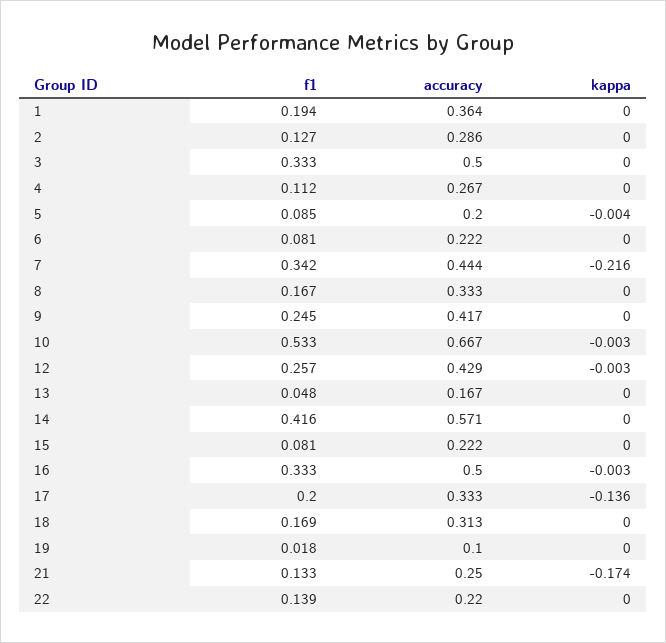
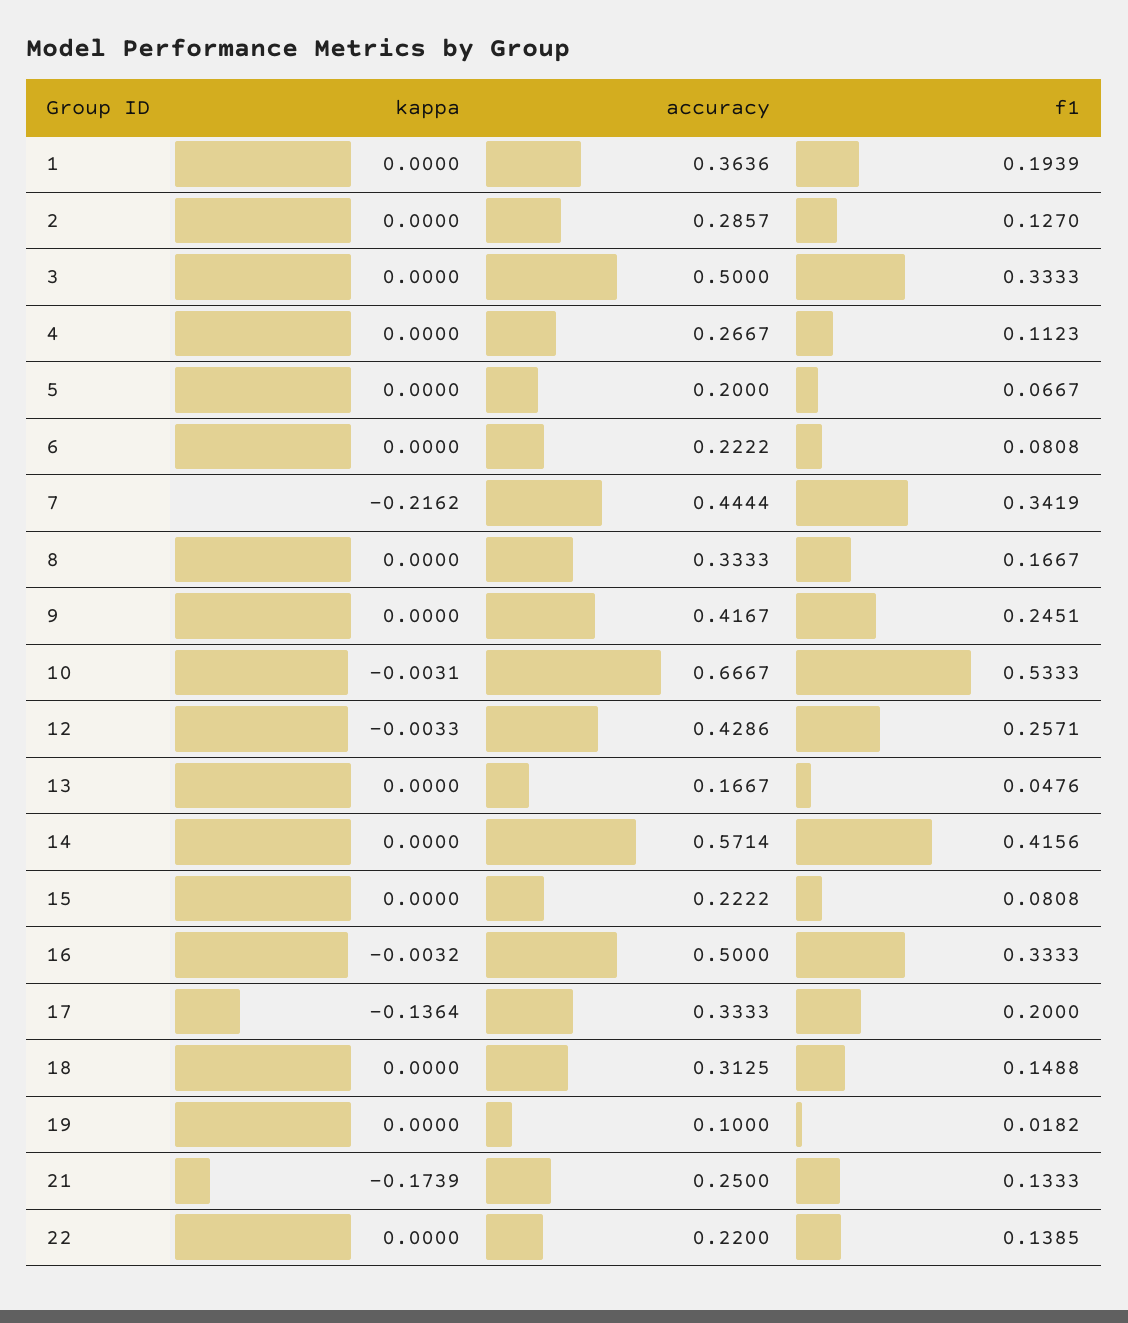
f1, 5: 0.085 -> 0.0667
kappa, 5: -0.004 -> 0
f1, 18: 0.169 -> 0.1488

